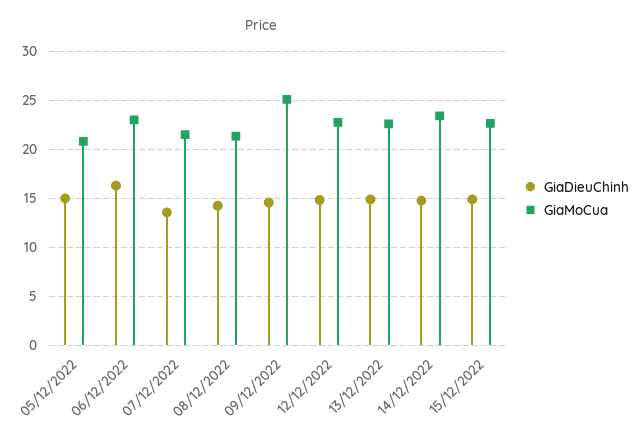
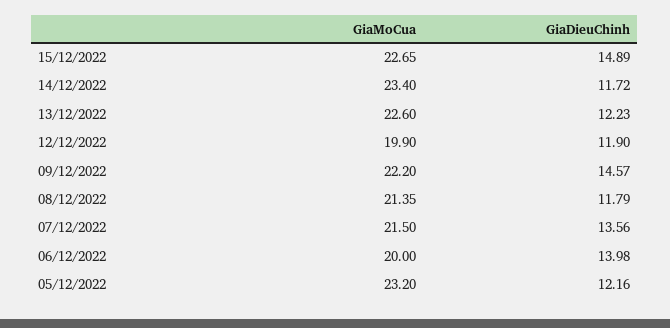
GiaDieuChinh, 05/12/2022: 15 -> 12.16
GiaMoCua, 05/12/2022: 21 -> 23.2
GiaDieuChinh, 06/12/2022: 16 -> 13.98
GiaMoCua, 06/12/2022: 23 -> 20
GiaDieuChinh, 08/12/2022: 14 -> 11.79
GiaMoCua, 09/12/2022: 25 -> 22.2
GiaDieuChinh, 12/12/2022: 15 -> 11.9
GiaMoCua, 12/12/2022: 23 -> 19.9
GiaDieuChinh, 13/12/2022: 15 -> 12.23
GiaDieuChinh, 14/12/2022: 15 -> 11.72

